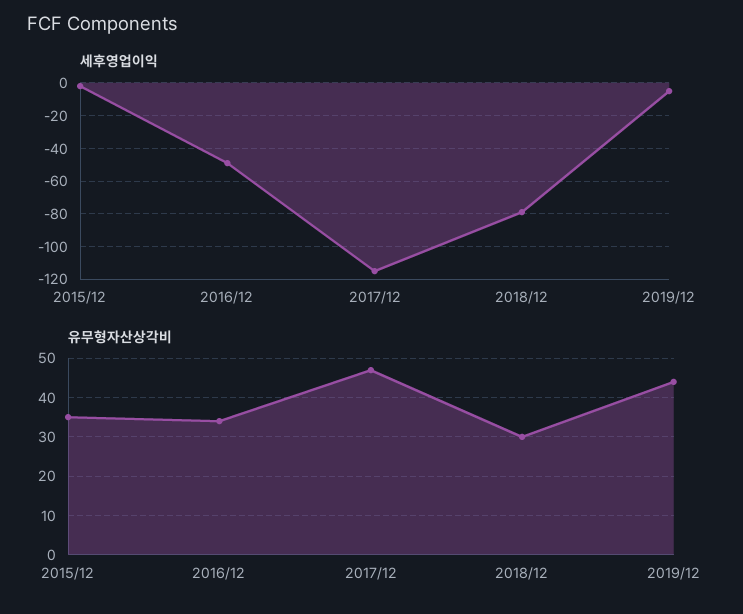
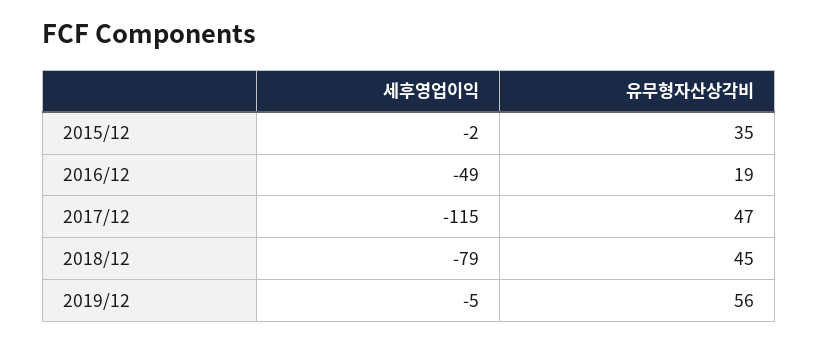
유무형자산상각비, 2016/12: 35 -> 19
유무형자산상각비, 2018/12: 30 -> 45
유무형자산상각비, 2019/12: 45 -> 56

